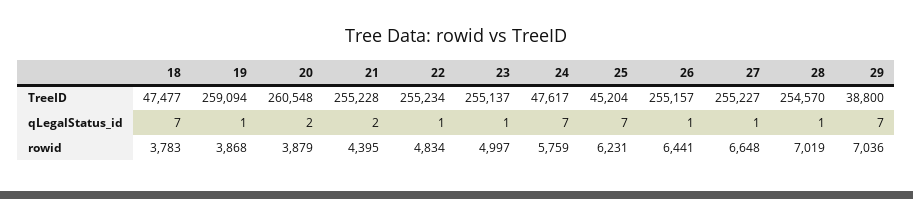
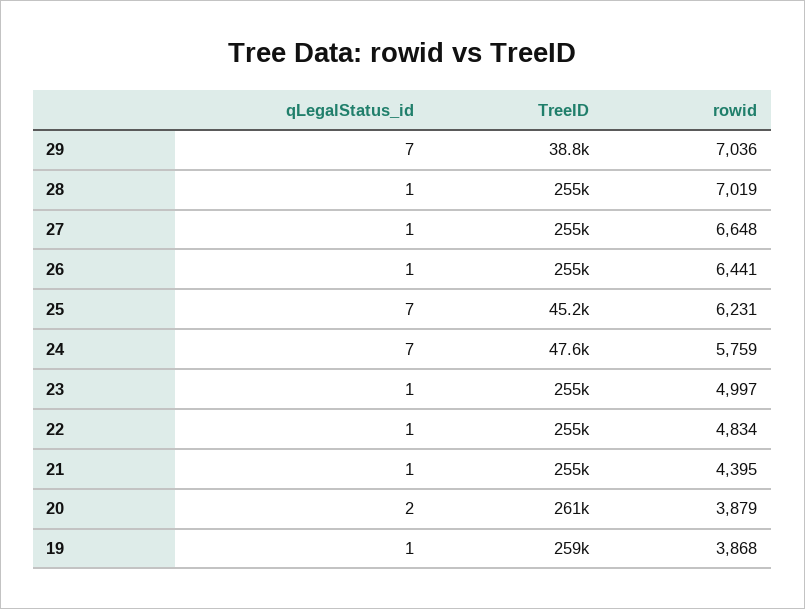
18, TreeID: 47477 -> none
18, qLegalStatus_id: 7 -> none
21, qLegalStatus_id: 2 -> 1
18, rowid: 3783 -> none

